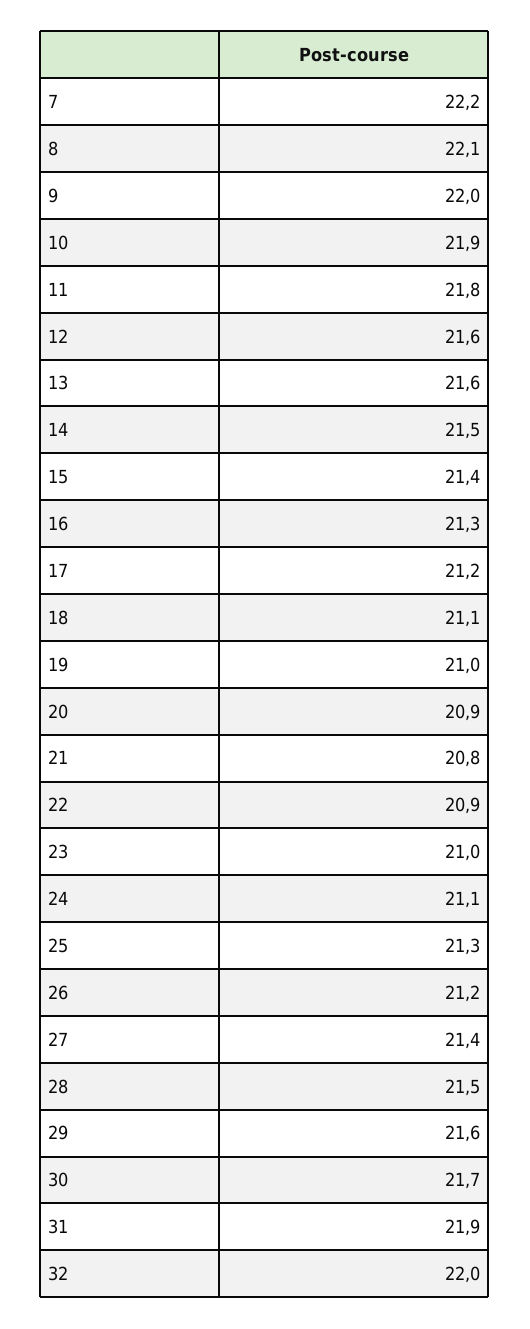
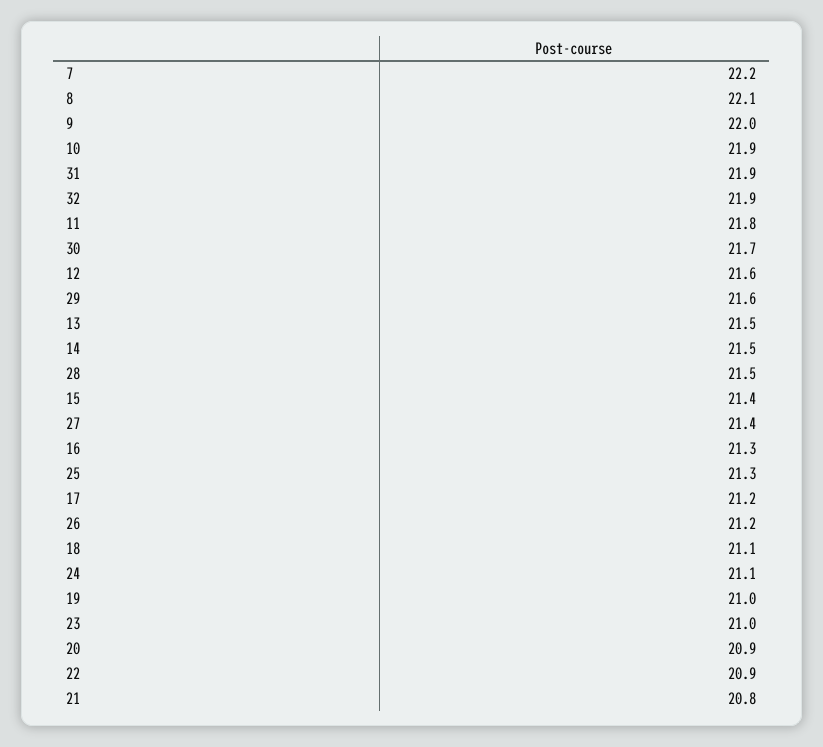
13: 21.6 -> 21.5
32: 22 -> 21.9

